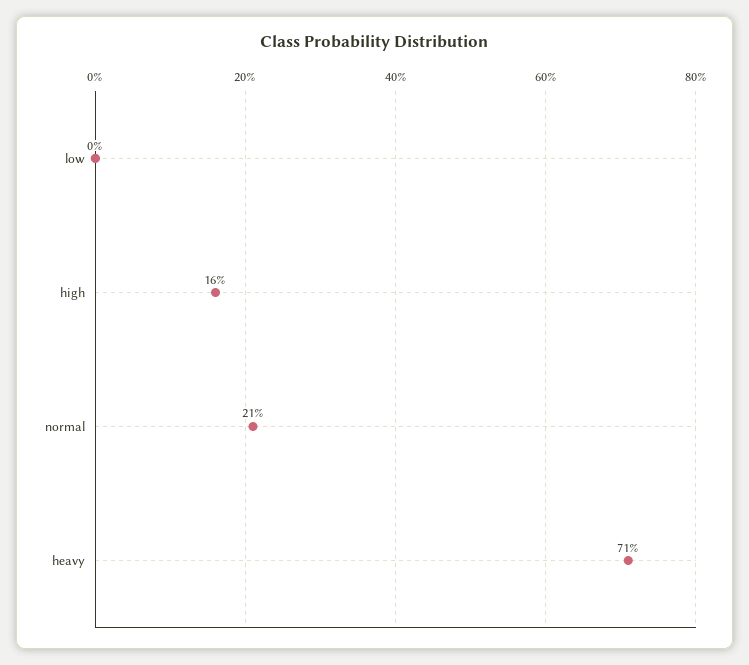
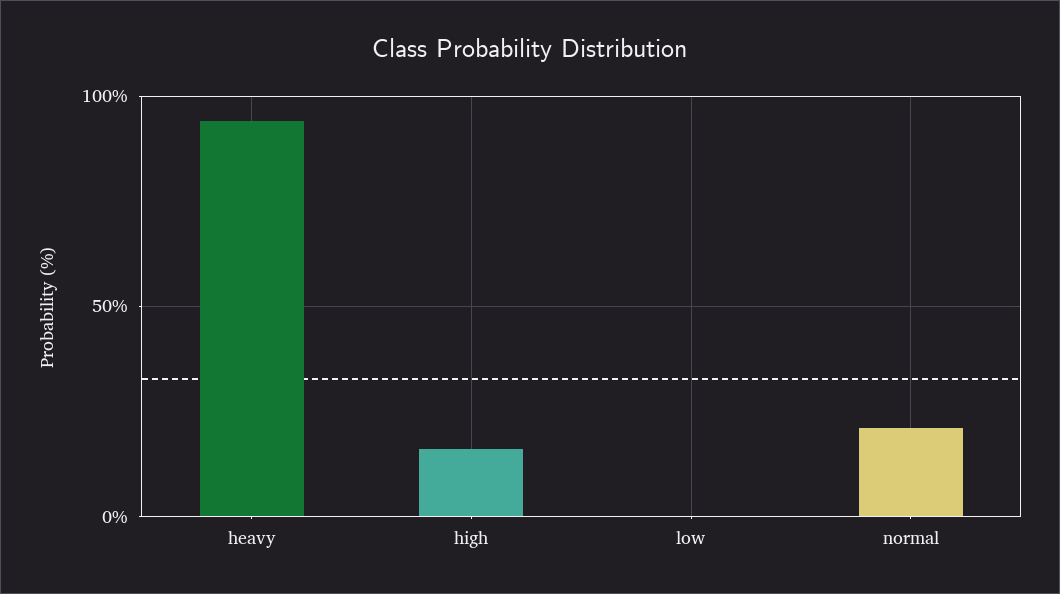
heavy: 71 -> 95

